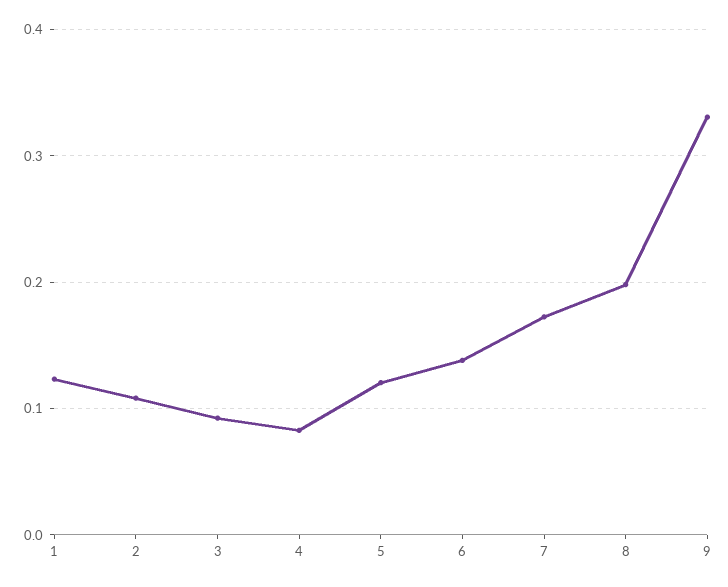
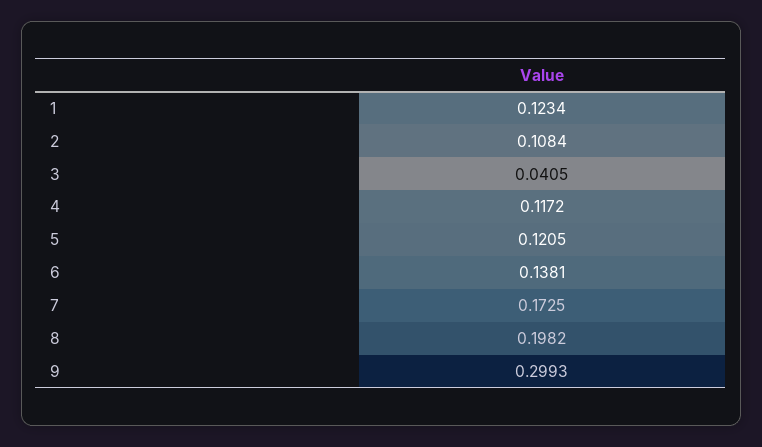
3: 0.09 -> 0.0405
4: 0.08 -> 0.1172
9: 0.33 -> 0.2993

